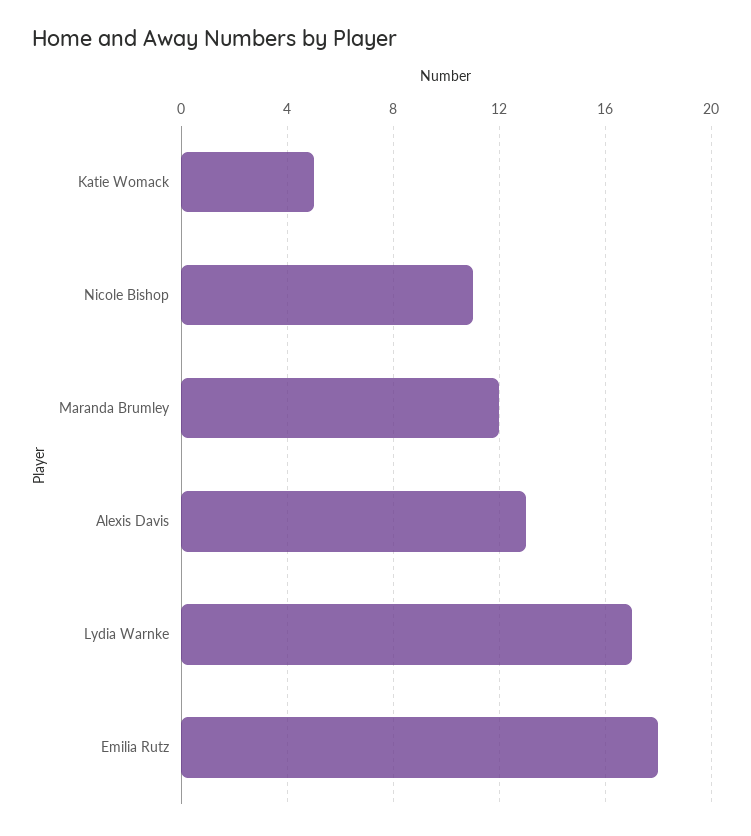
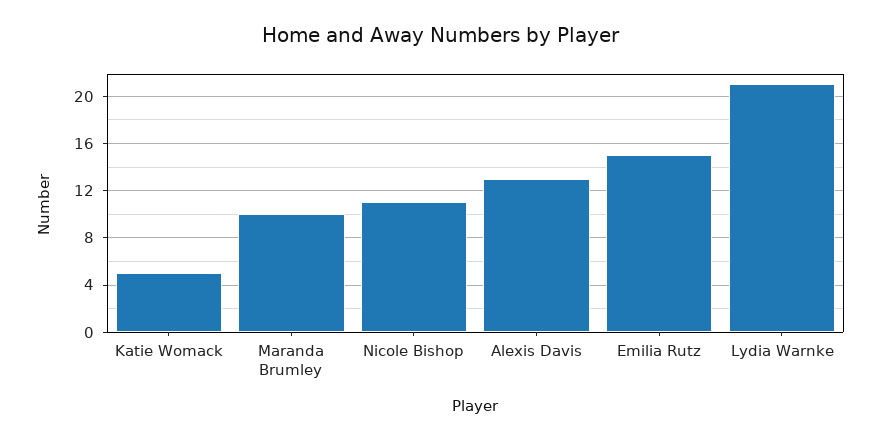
Maranda Brumley: 12 -> 10
Lydia Warnke: 17 -> 21
Emilia Rutz: 18 -> 15

